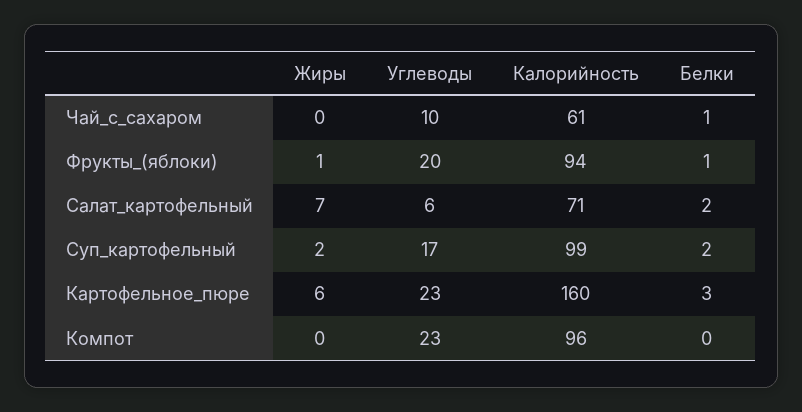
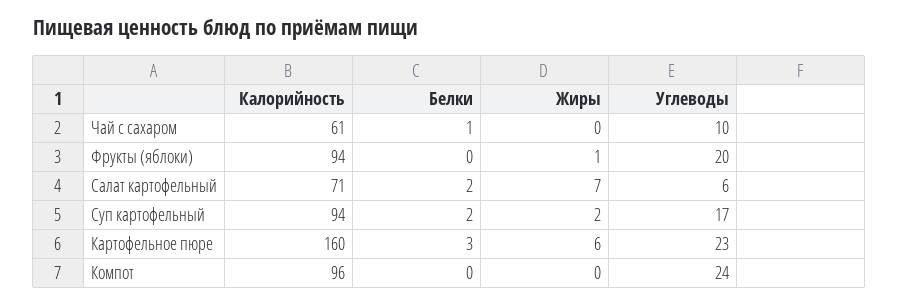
Белки, Фрукты_(яблоки): 1 -> 0
Калорийность, Суп_картофельный: 99 -> 94
Углеводы, Компот: 23 -> 24

